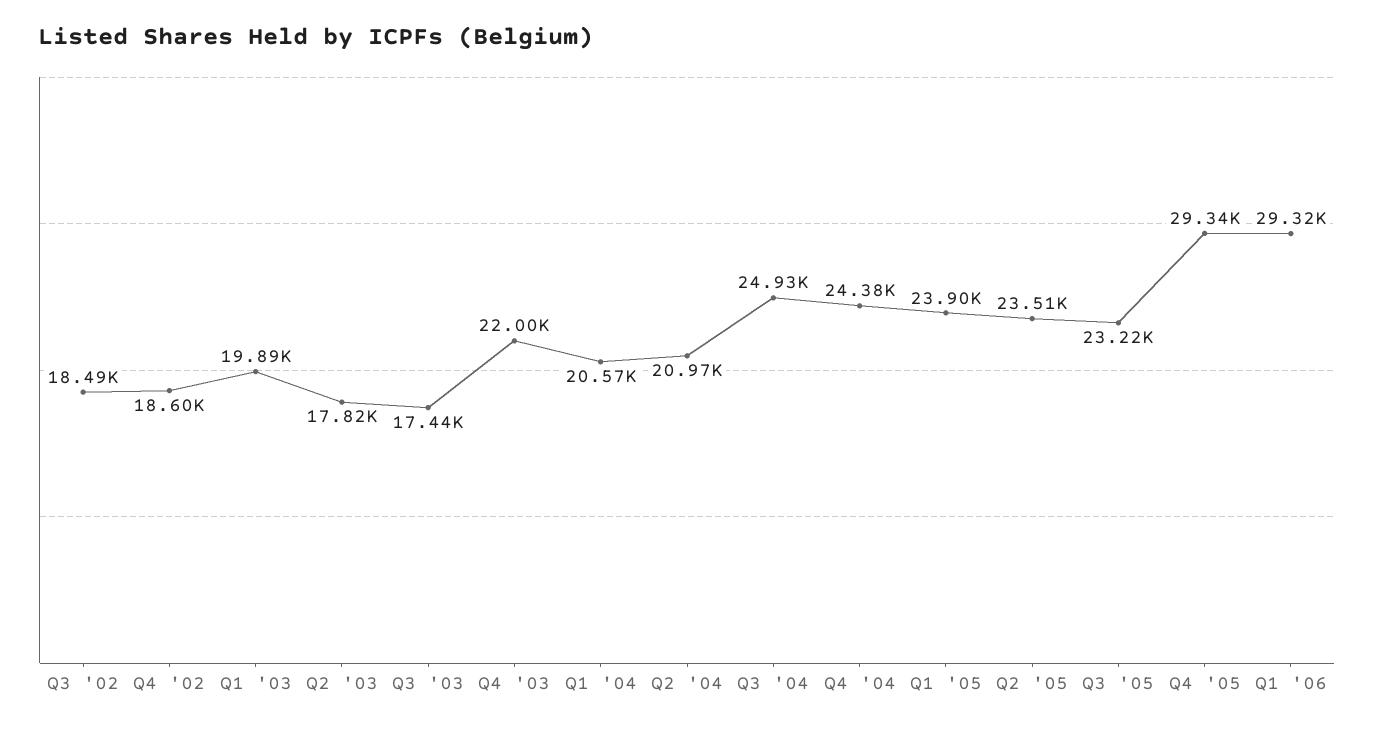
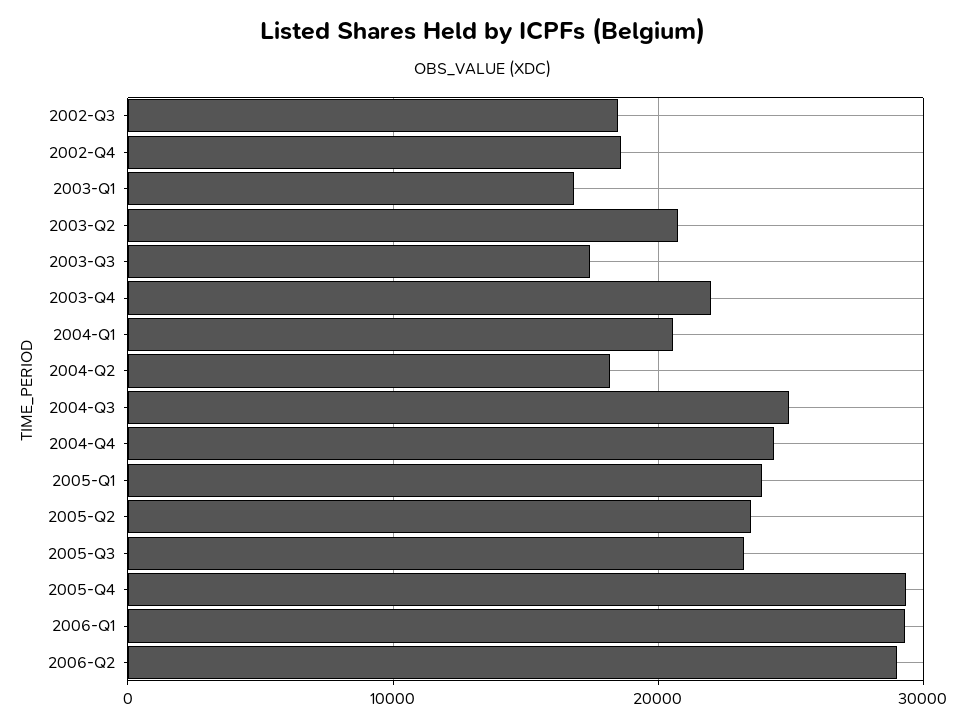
Q1 '03: 19890 -> 17000
Q2 '03: 17820 -> 21000
Q2 '04: 20970 -> 18000
2006-Q2: none -> 29000

